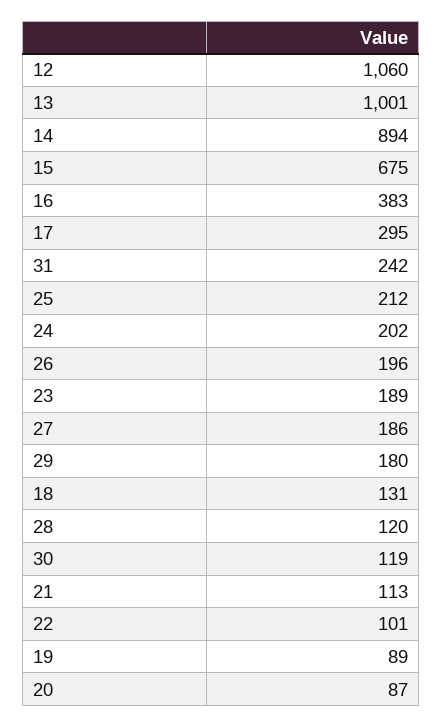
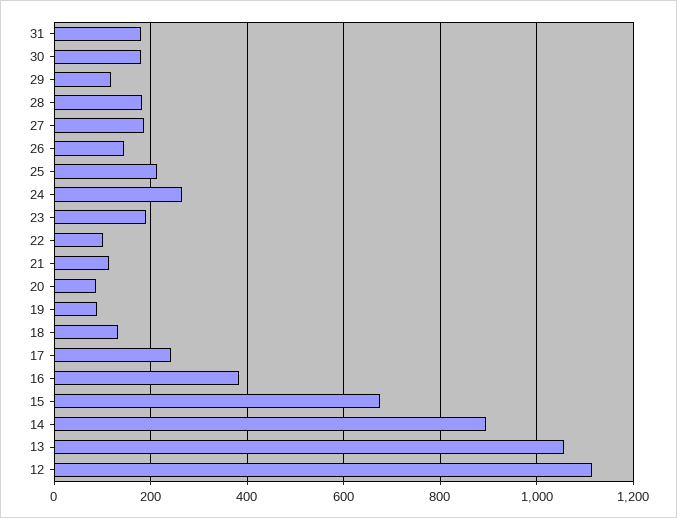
12: 1060 -> 1120
13: 1001 -> 1060
17: 295 -> 240
31: 242 -> 180
24: 202 -> 260
26: 196 -> 140
29: 180 -> 120
28: 120 -> 180
30: 119 -> 180

